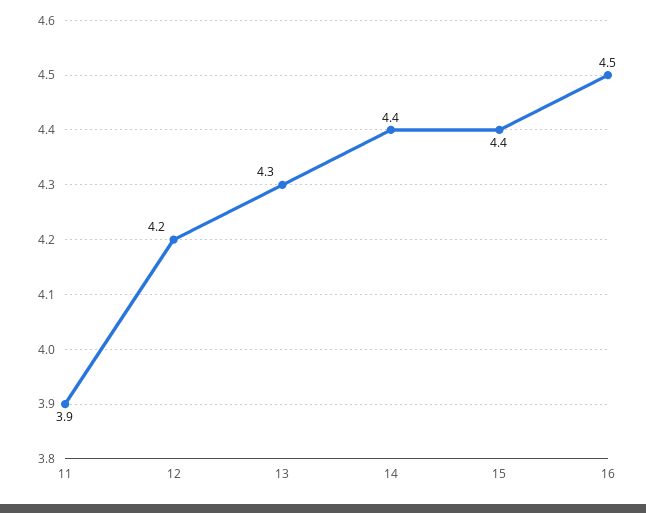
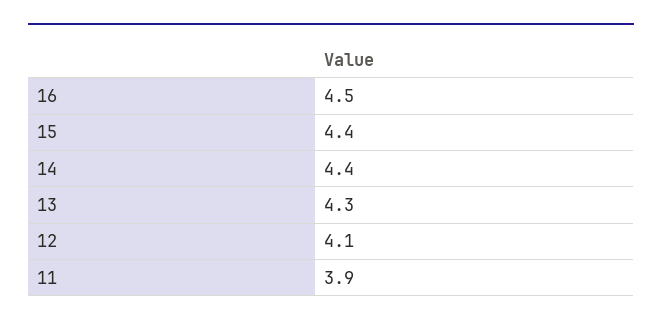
12: 4.2 -> 4.1

